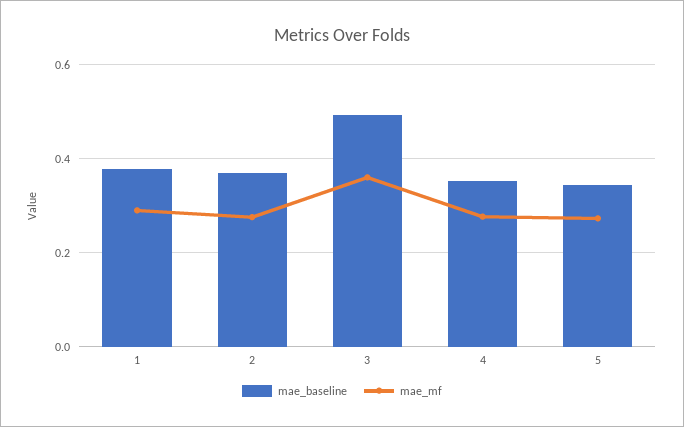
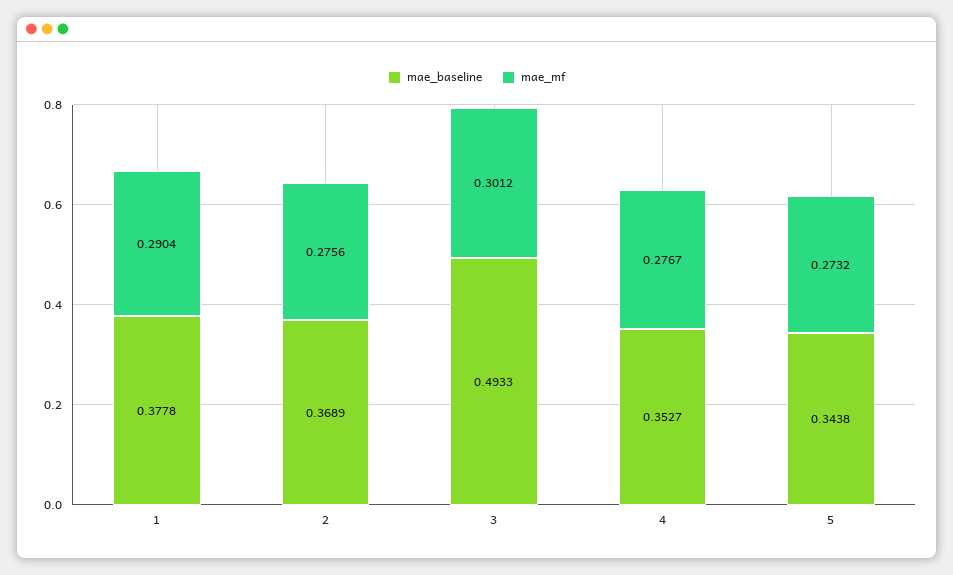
mae_mf, 3: 0.36 -> 0.3012

